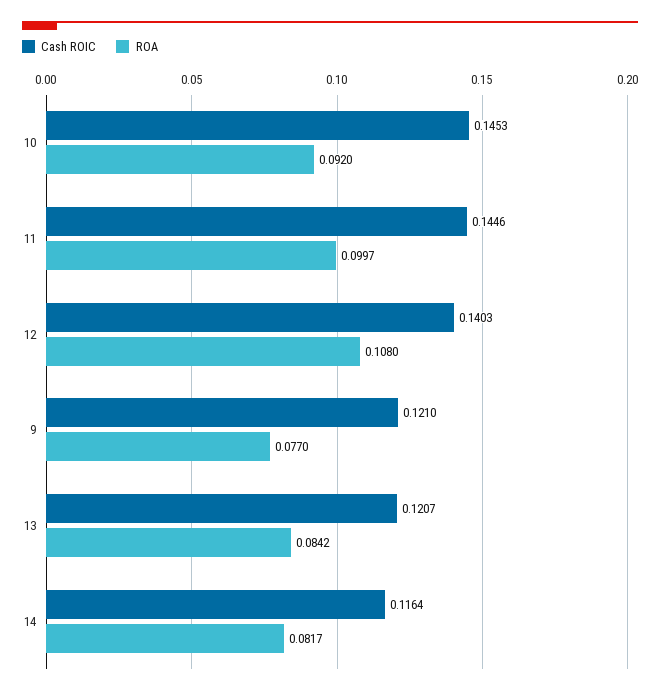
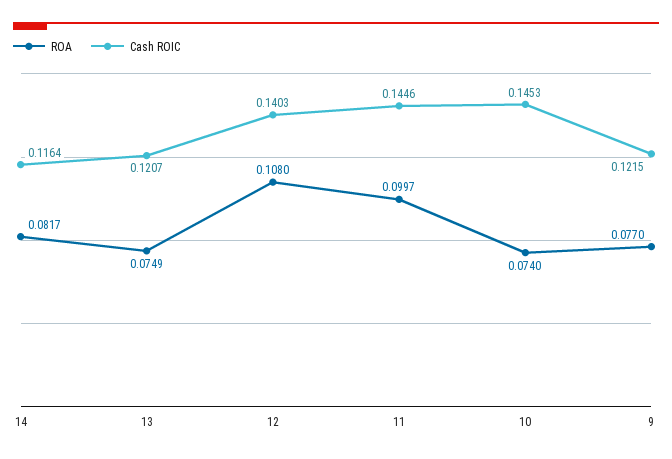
ROA, 10: 0.092 -> 0.074
Cash ROIC, 9: 0.121 -> 0.1215
ROA, 13: 0.0842 -> 0.0749

